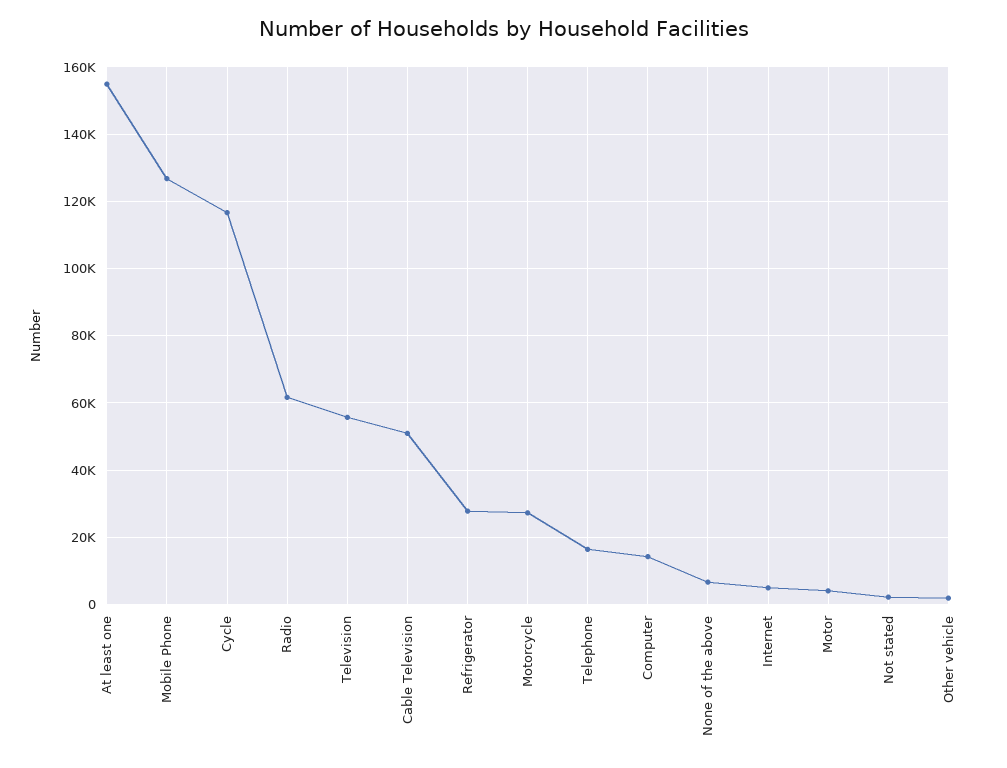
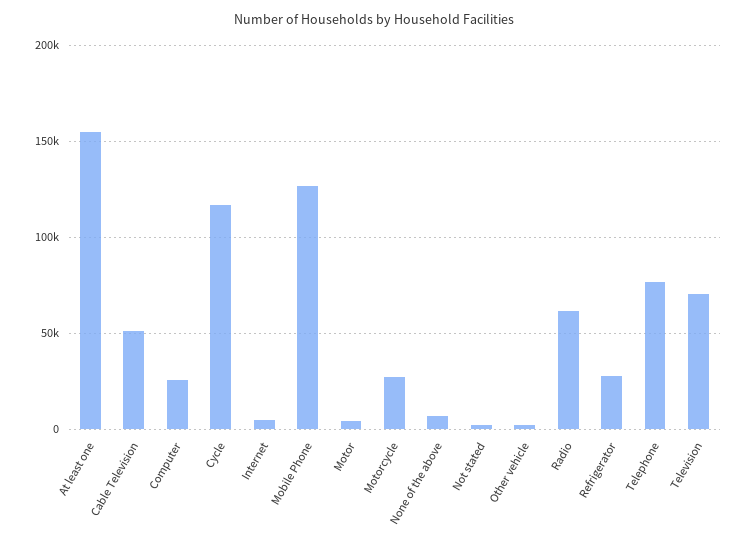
Television: 56000 -> 70000
Telephone: 16000 -> 75000
Computer: 14000 -> 25000

